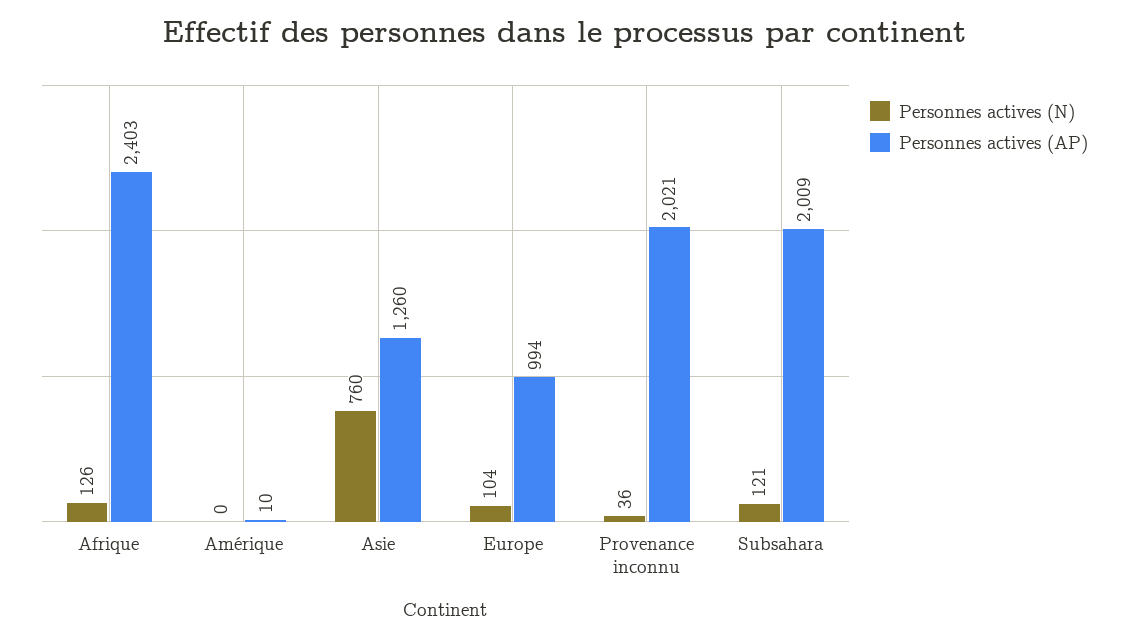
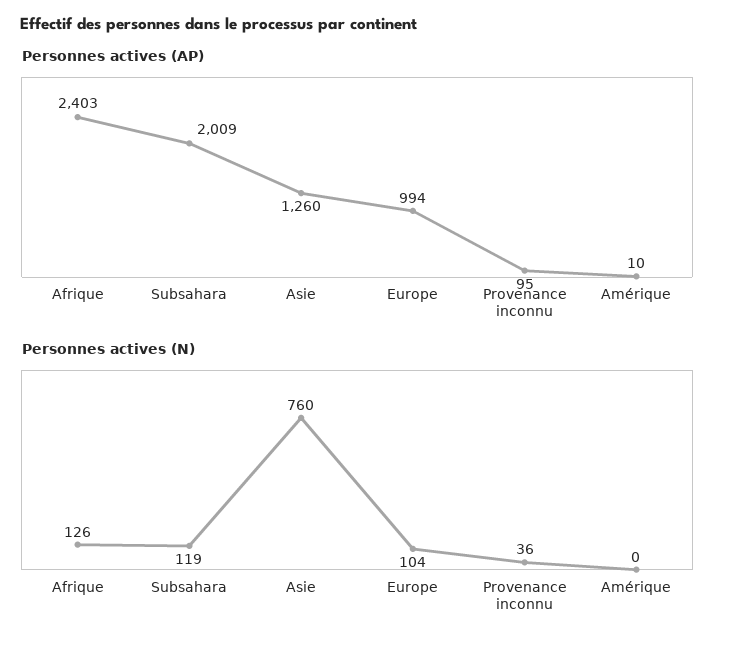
Personnes actives (AP), Provenance inconnu: 2021 -> 95
Personnes actives (N), Subsahara: 121 -> 119

